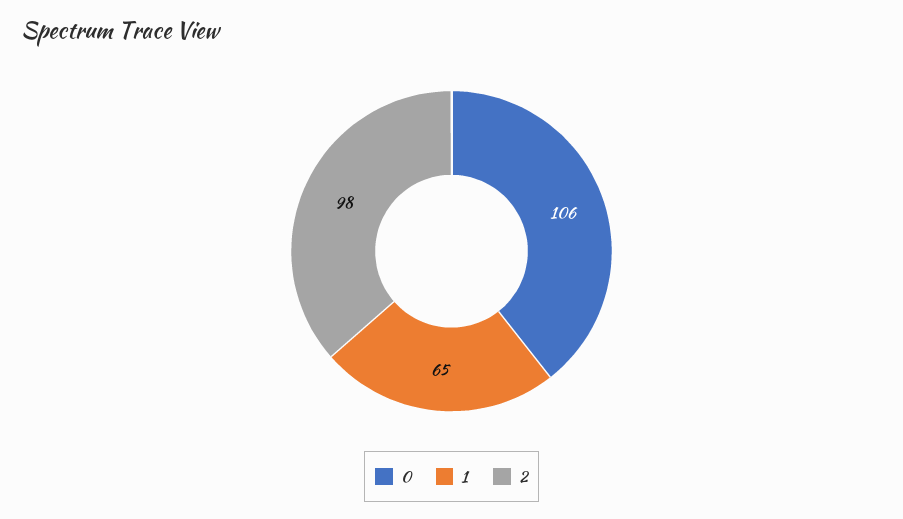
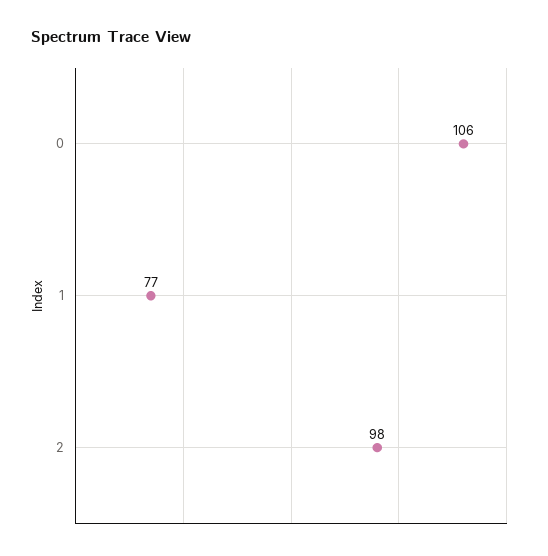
1: 65 -> 77

